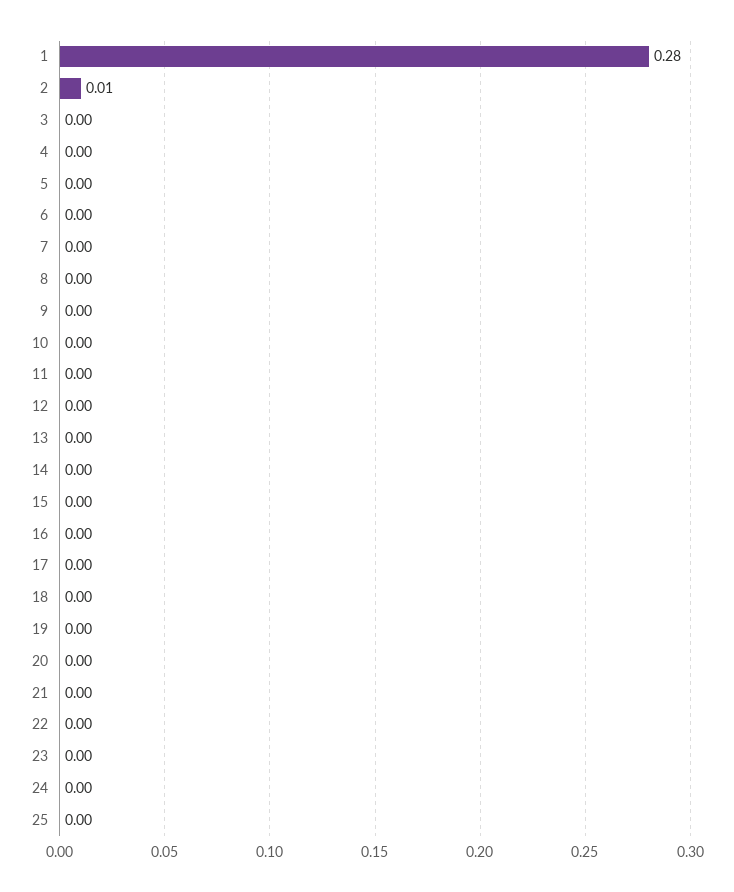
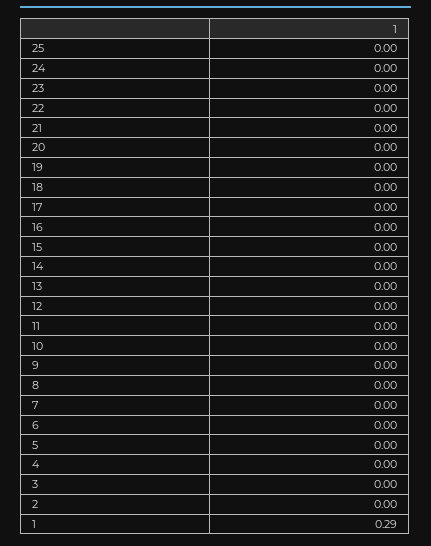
1: 0.28 -> 0.29
2: 0.01 -> 0

